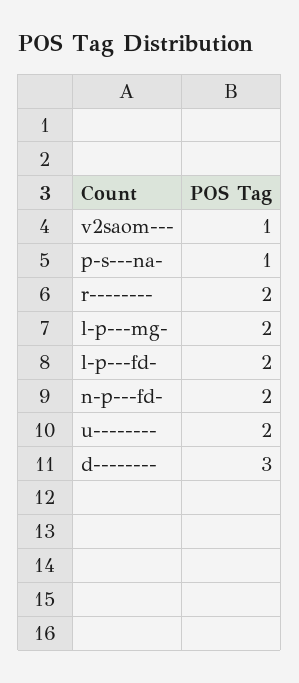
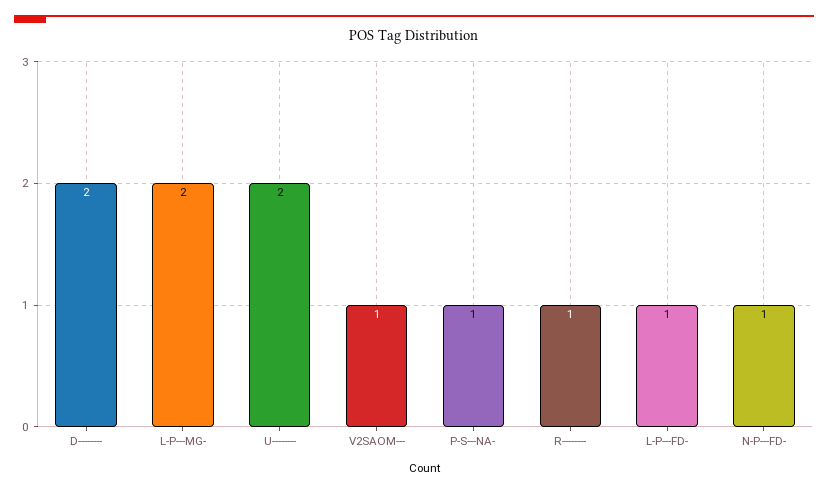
r--------: 2 -> 1
l-p---fd-: 2 -> 1
n-p---fd-: 2 -> 1
d--------: 3 -> 2

